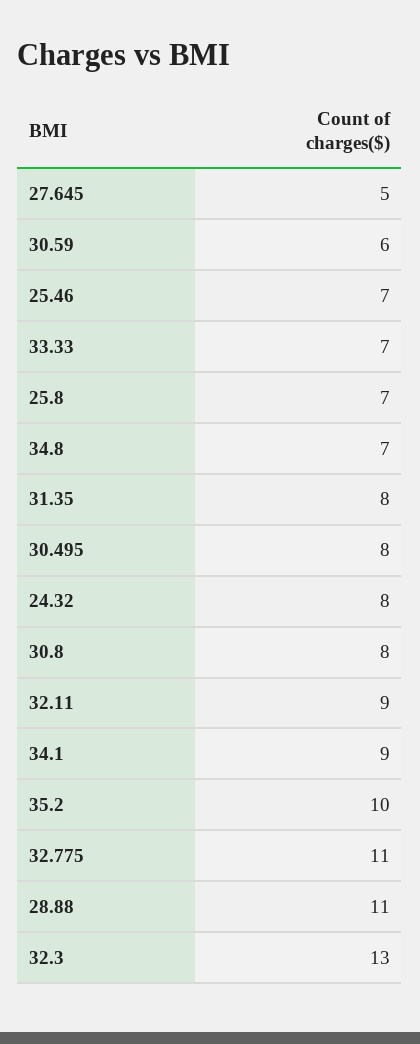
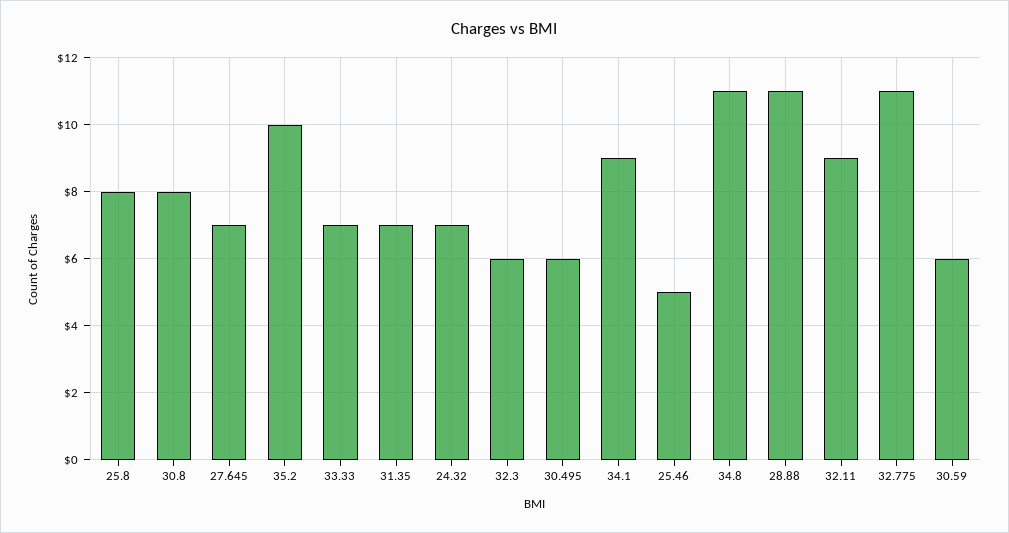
27.645: 5 -> 7
25.46: 7 -> 5
25.8: 7 -> 8
34.8: 7 -> 11
31.35: 8 -> 7
30.495: 8 -> 6
24.32: 8 -> 7
32.3: 13 -> 6

